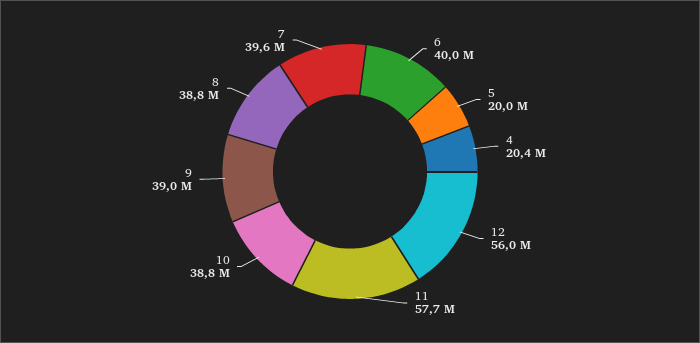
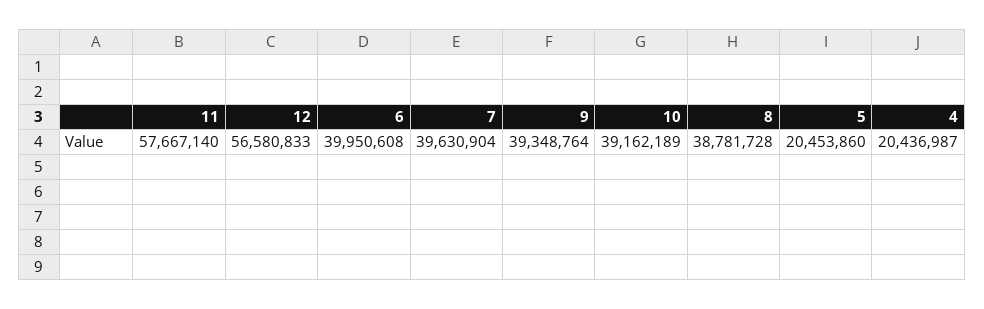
5: 20000000 -> 20453860
12: 56000000 -> 56580833
10: 38800000 -> 39162189
9: 39000000 -> 39348764

